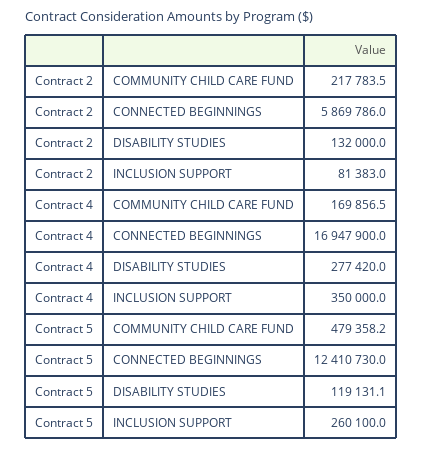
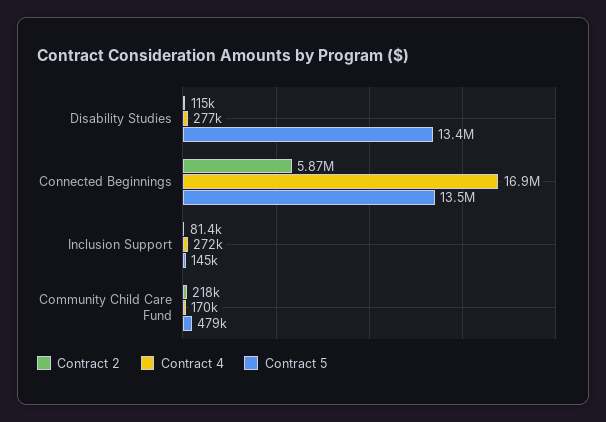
Contract 2, DISABILITY STUDIES: 132000 -> 115000
Contract 4, INCLUSION SUPPORT: 350000 -> 272000
Contract 5, CONNECTED BEGINNINGS: 12410730 -> 13500000
Contract 5, DISABILITY STUDIES: 119131.1 -> 13400000
Contract 5, INCLUSION SUPPORT: 260100 -> 145000

